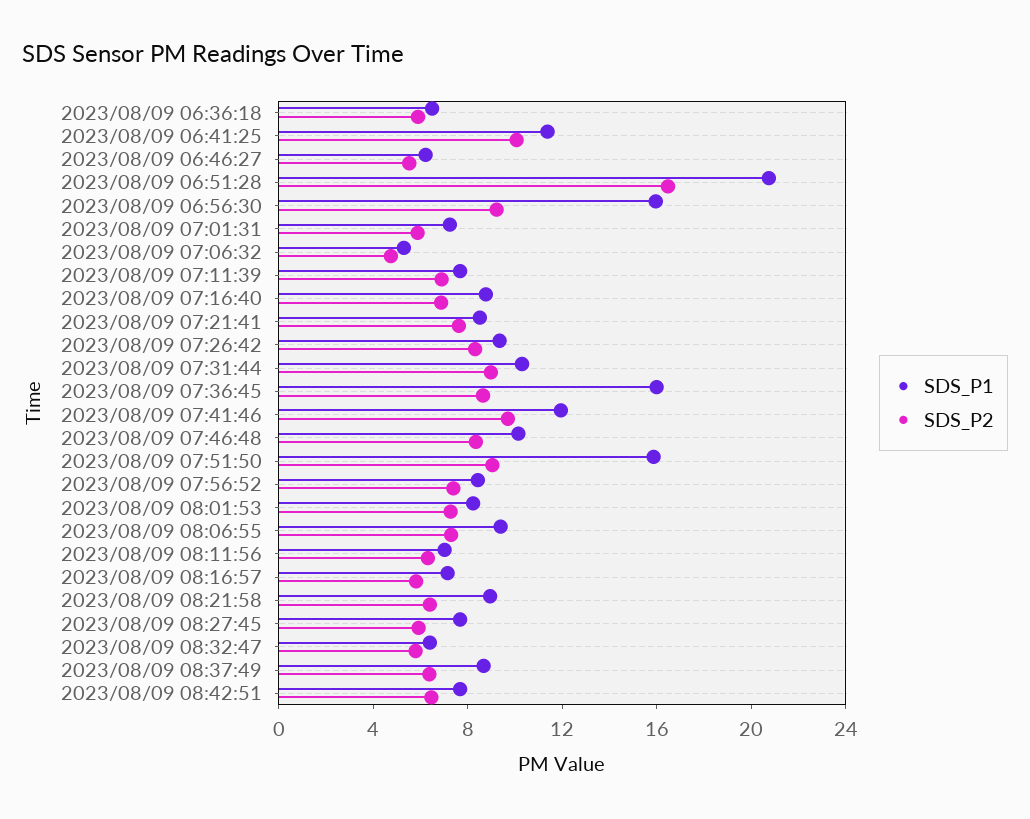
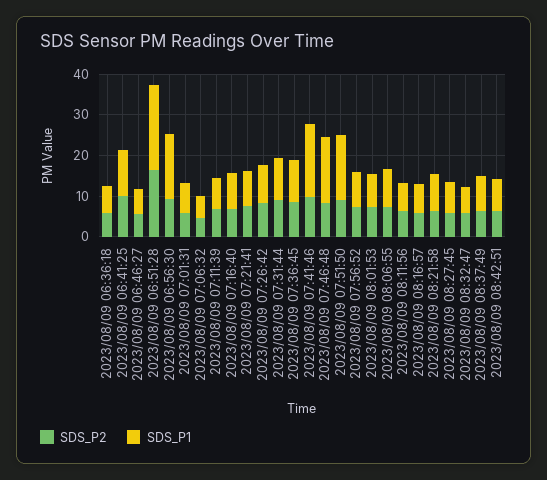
SDS_P1, 2023/08/09 07:36:45: 16 -> 10
SDS_P1, 2023/08/09 07:41:46: 12 -> 18
SDS_P1, 2023/08/09 07:46:48: 10 -> 16

